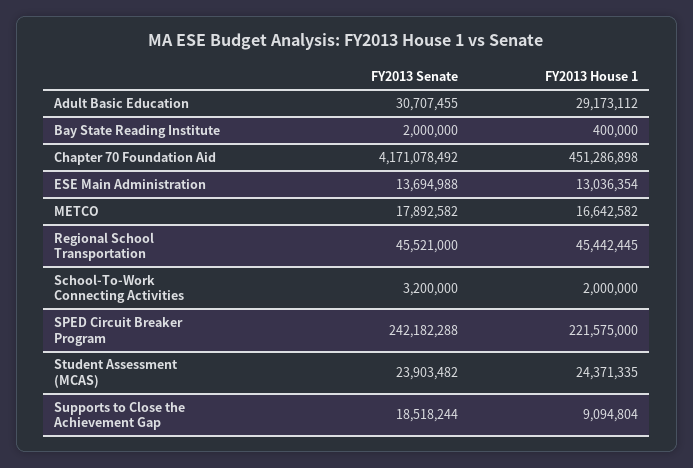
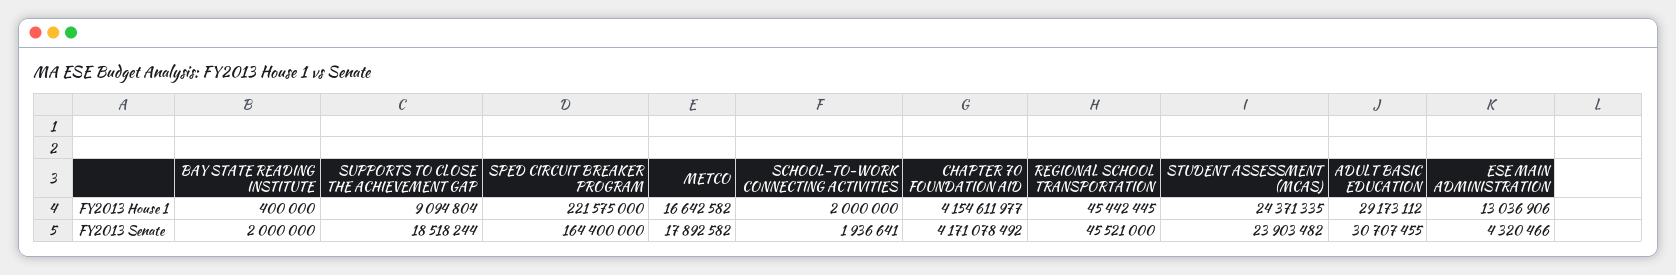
FY2013 House 1, Chapter 70 Foundation Aid: 451286898 -> 4154611977
FY2013 Senate, ESE Main Administration: 13694988 -> 4320466
FY2013 House 1, ESE Main Administration: 13036354 -> 13036906
FY2013 Senate, School-To-Work Connecting Activities: 3200000 -> 1936641
FY2013 Senate, SPED Circuit Breaker Program: 242182288 -> 164400000

